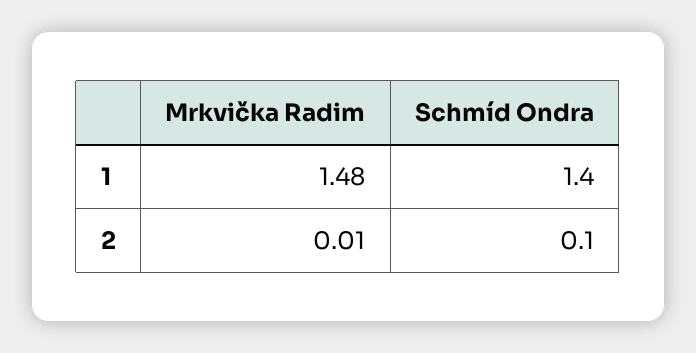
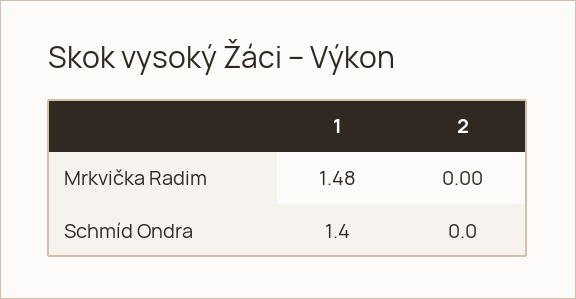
Mrkvička Radim, 2: 0.01 -> 0
Schmíd Ondra, 2: 0.1 -> 0

